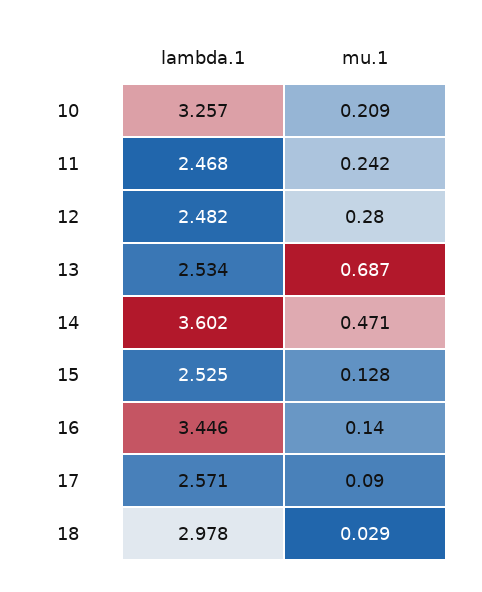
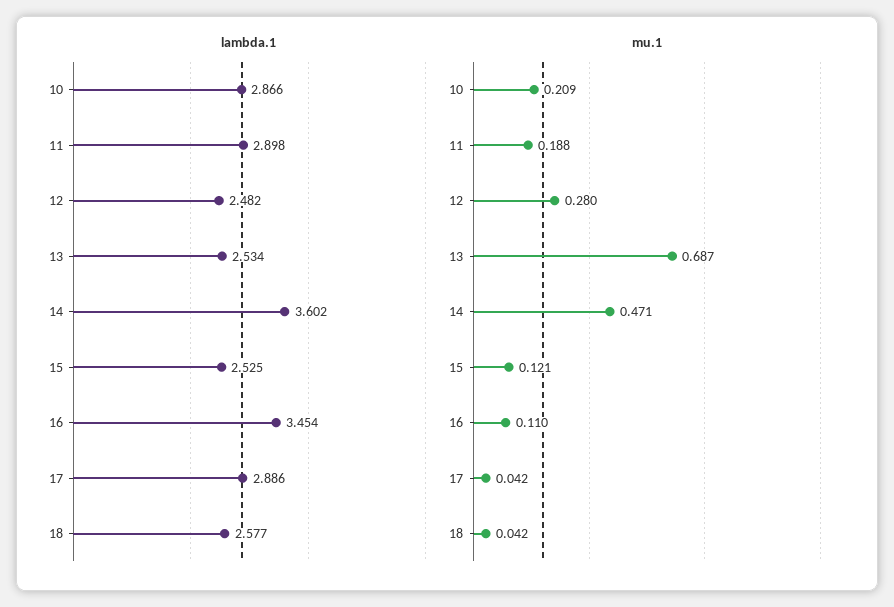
lambda.1, 10: 3.257 -> 2.866
lambda.1, 11: 2.468 -> 2.898
mu.1, 11: 0.242 -> 0.188
mu.1, 15: 0.128 -> 0.121
lambda.1, 16: 3.446 -> 3.454
mu.1, 16: 0.14 -> 0.11
lambda.1, 17: 2.571 -> 2.886
mu.1, 17: 0.09 -> 0.042
lambda.1, 18: 2.978 -> 2.577
mu.1, 18: 0.029 -> 0.042

